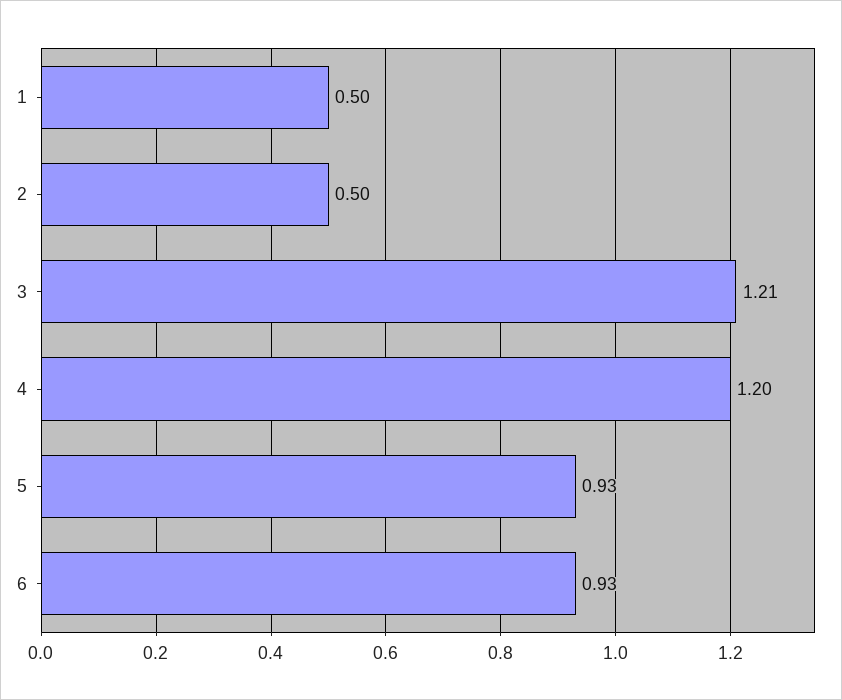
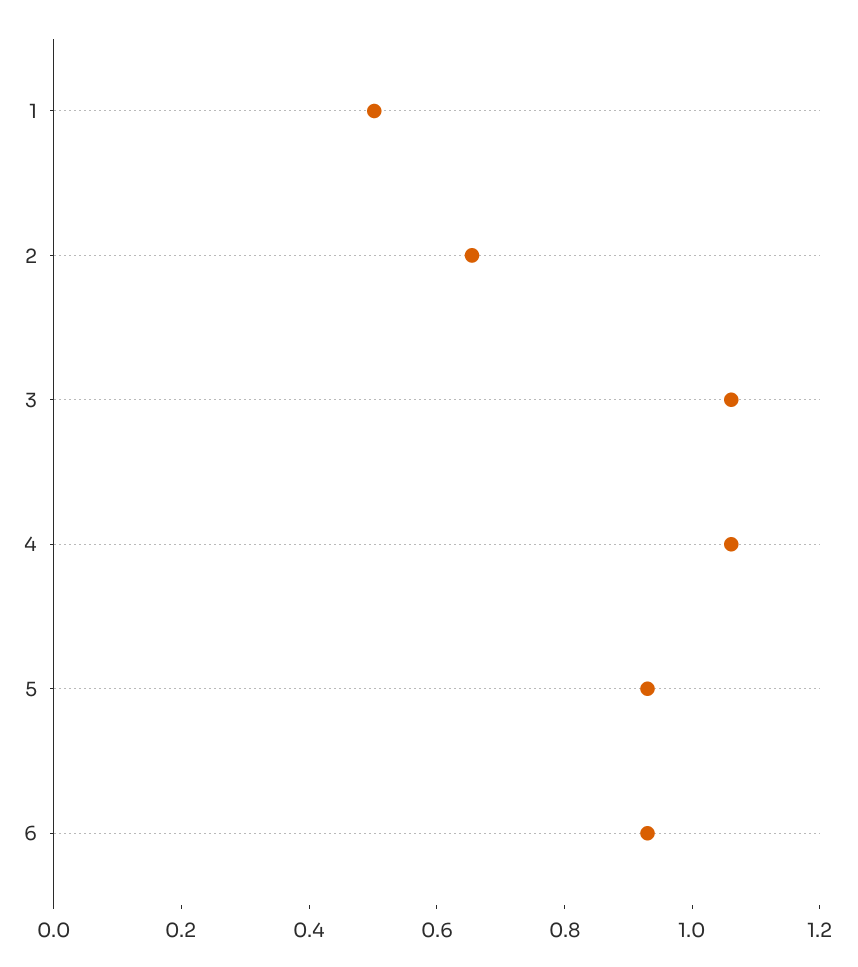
2: 0.5 -> 0.65
3: 1.21 -> 1.05
4: 1.2 -> 1.05

